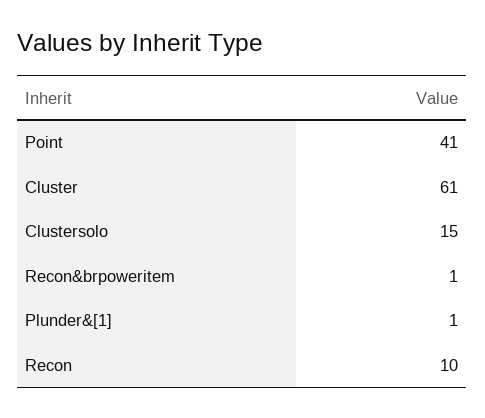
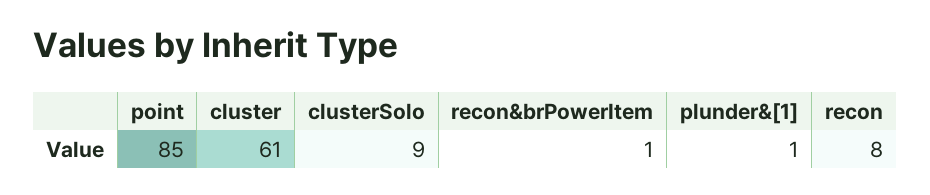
Point: 41 -> 85
Clustersolo: 15 -> 9
Recon: 10 -> 8

